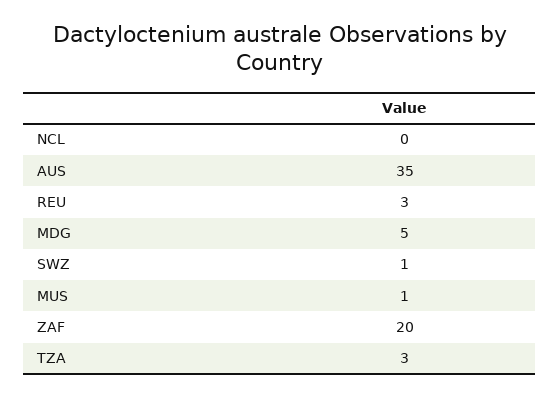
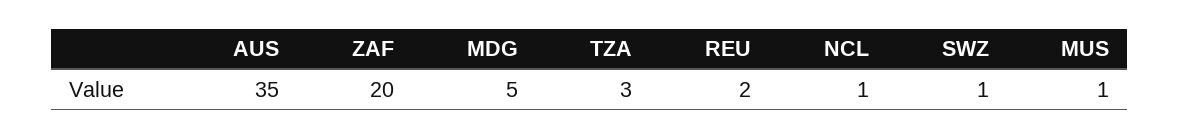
NCL: 0 -> 1
REU: 3 -> 2

